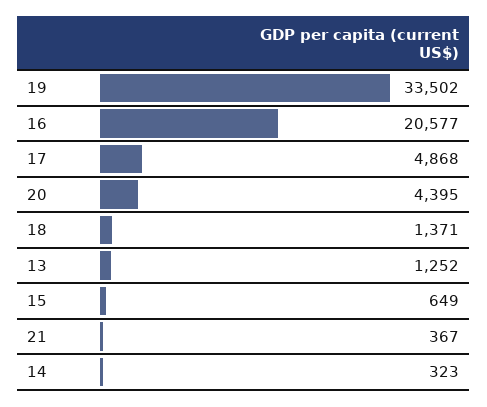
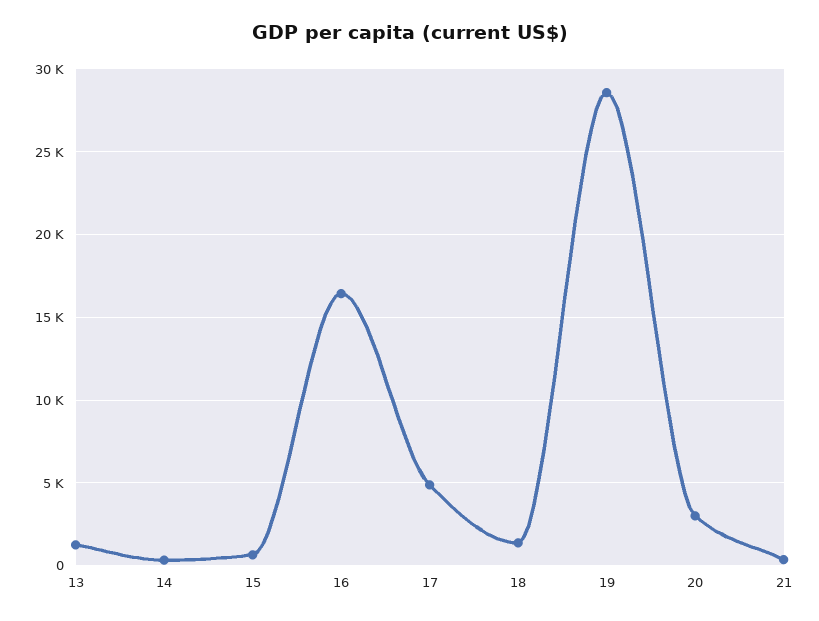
19: 33502 -> 28500
16: 20577 -> 16500
20: 4395 -> 3000

